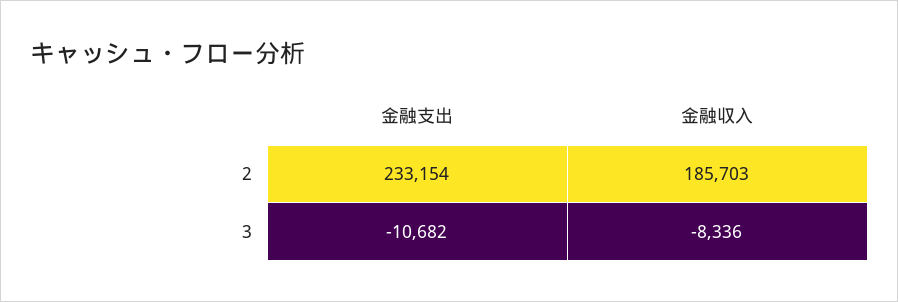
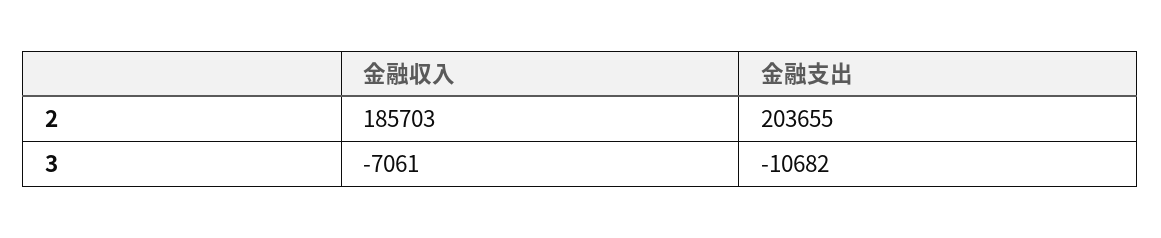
金融支出, 2: 233154 -> 203655
金融収入, 3: -8336 -> -7061

